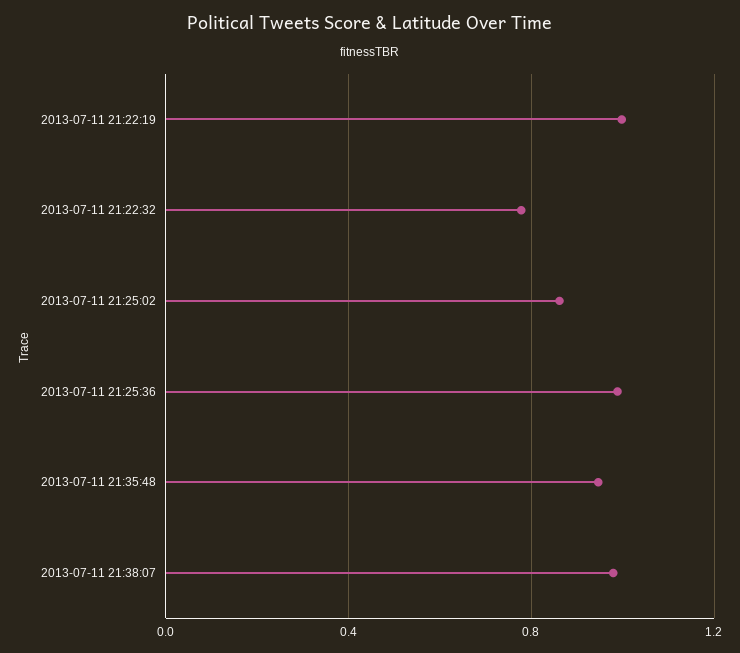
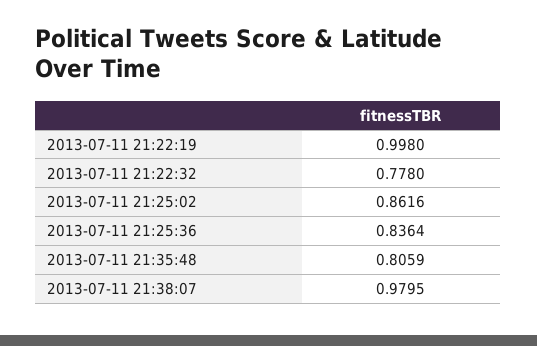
2013-07-11 21:25:36: 1 -> 0.8364
2013-07-11 21:35:48: 0.95 -> 0.8059

